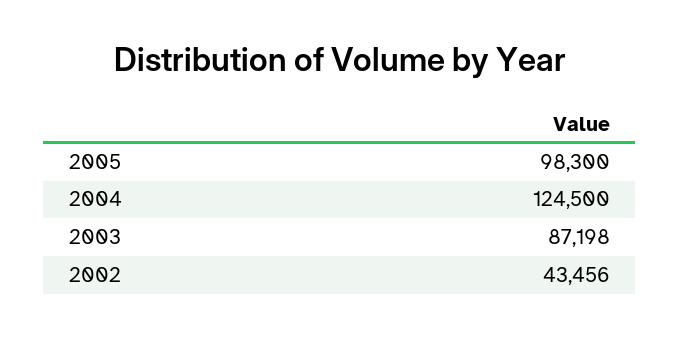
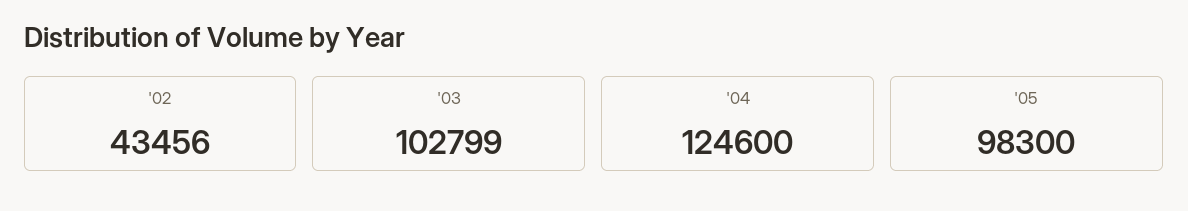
2004: 124500 -> 124600
2003: 87198 -> 102799

